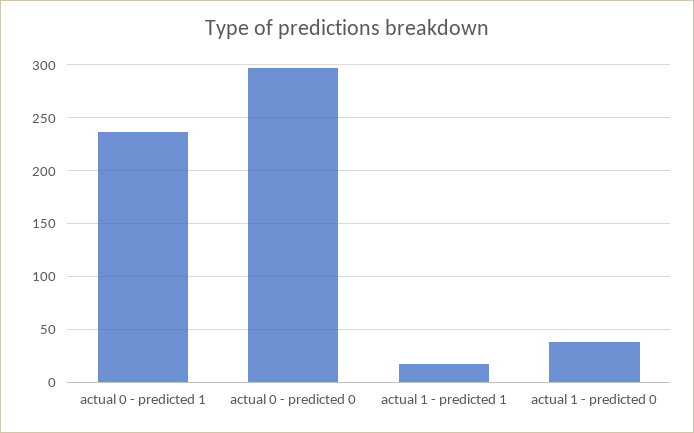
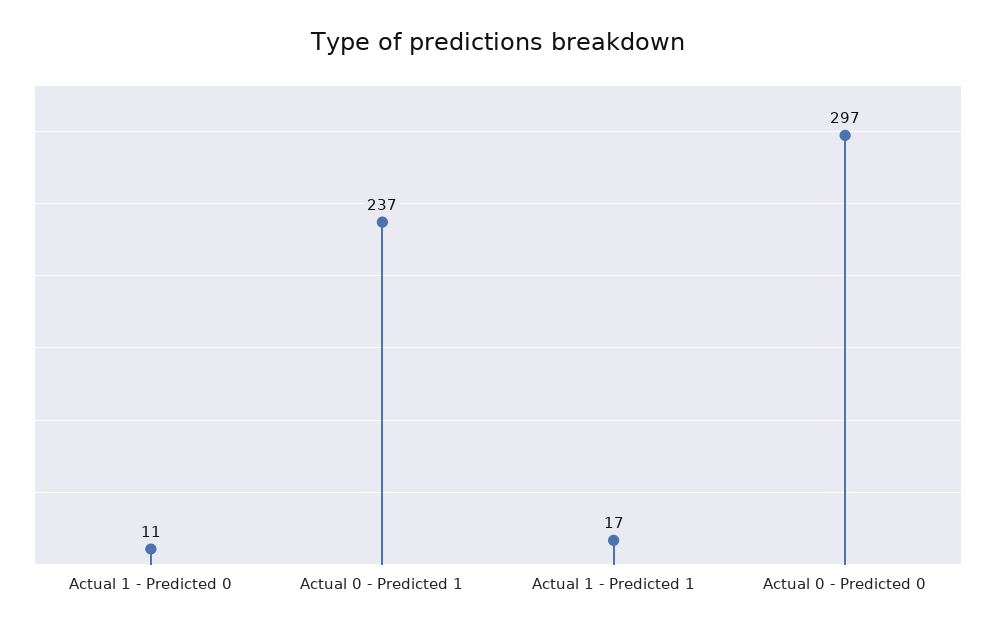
actual 1 - predicted 0: 40 -> 11

